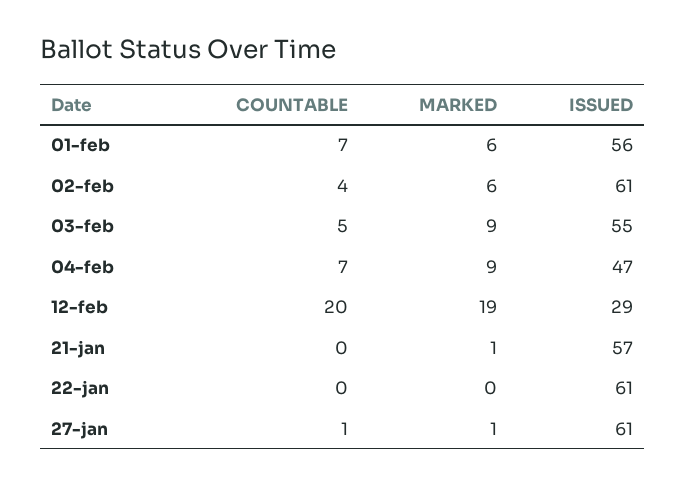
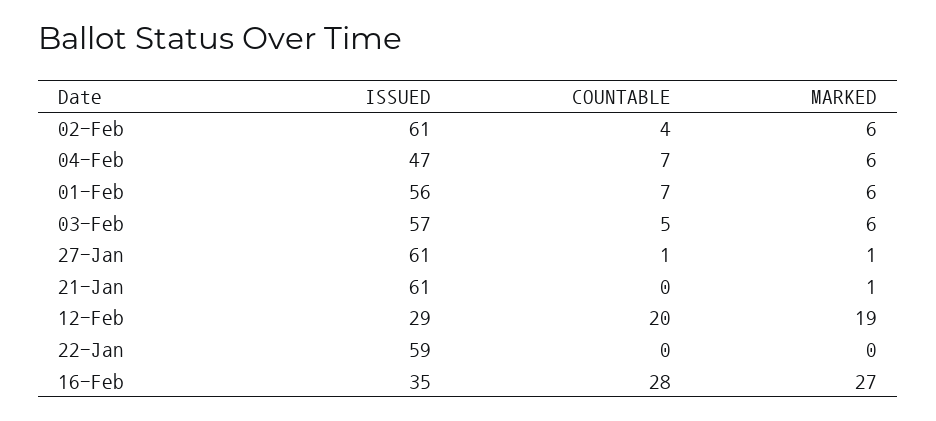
MARKED, 03-feb: 9 -> 6
ISSUED, 03-feb: 55 -> 57
MARKED, 04-feb: 9 -> 6
ISSUED, 21-jan: 57 -> 61
ISSUED, 22-jan: 61 -> 59
ISSUED, 16-Feb: none -> 35
COUNTABLE, 16-Feb: none -> 28
MARKED, 16-Feb: none -> 27

